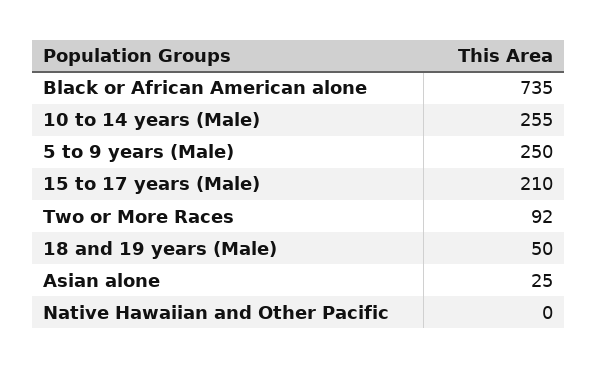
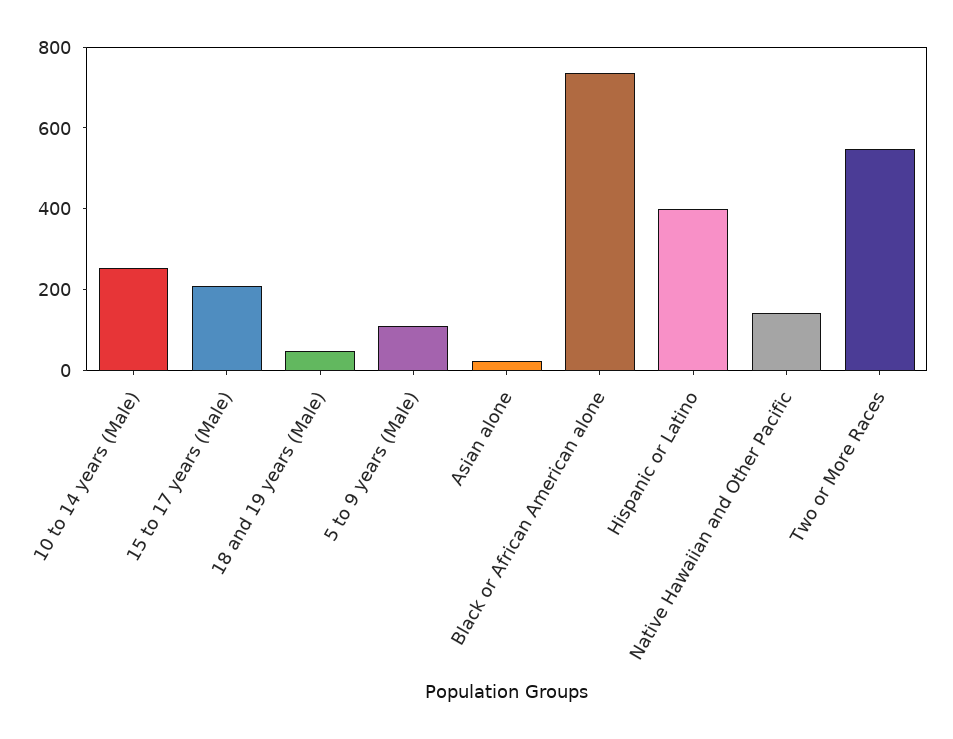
5 to 9 years (Male): 250 -> 100
Two or More Races: 92 -> 550
Native Hawaiian and Other Pacific: 0 -> 150
Hispanic or Latino: none -> 400

